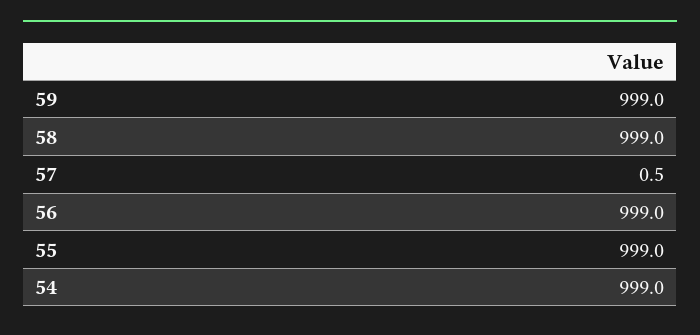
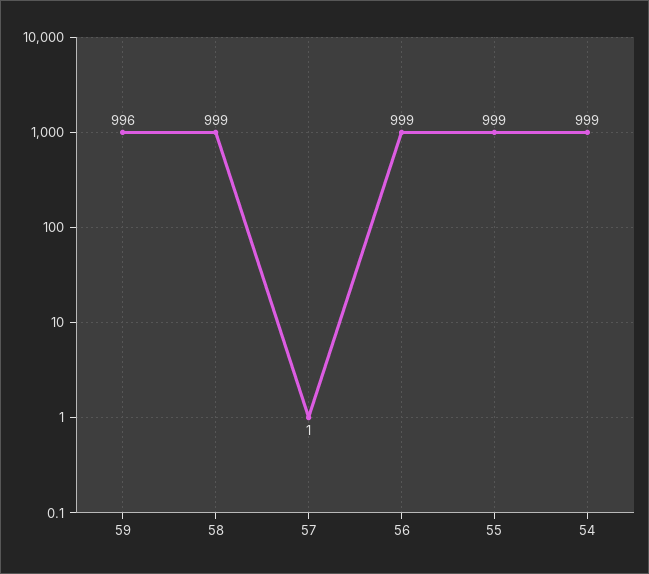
59: 999 -> 996

